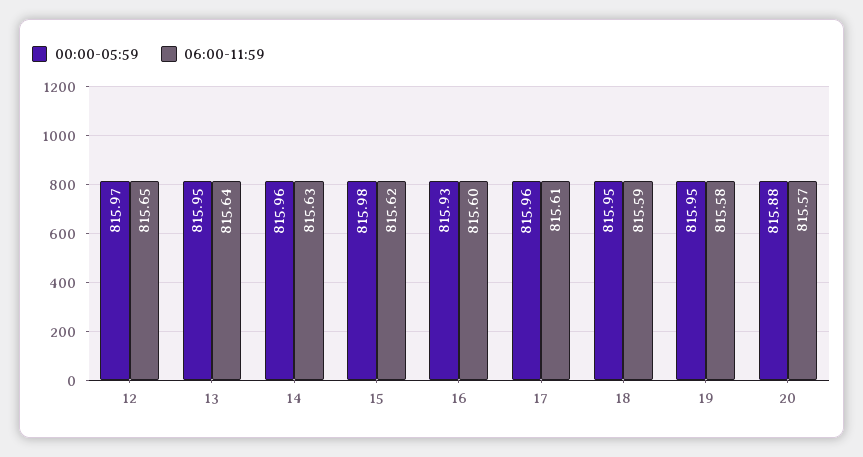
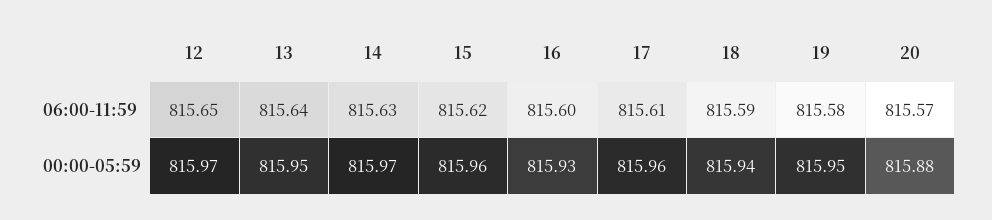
00:00-05:59, 14: 815.96 -> 815.97
00:00-05:59, 15: 815.98 -> 815.96
00:00-05:59, 18: 815.95 -> 815.94

